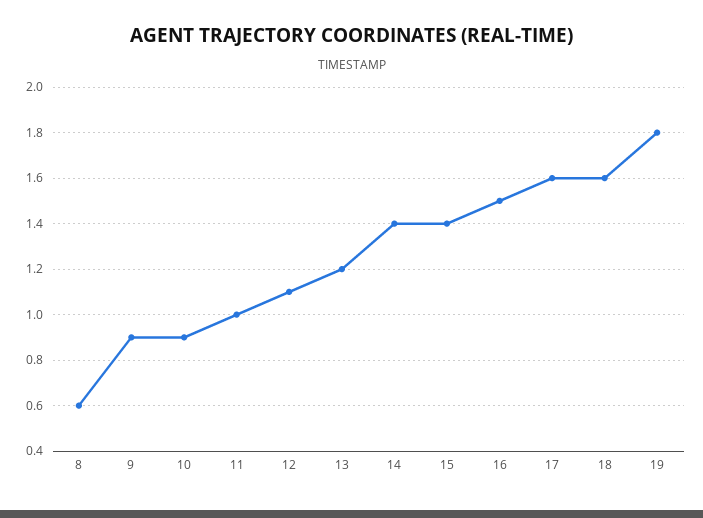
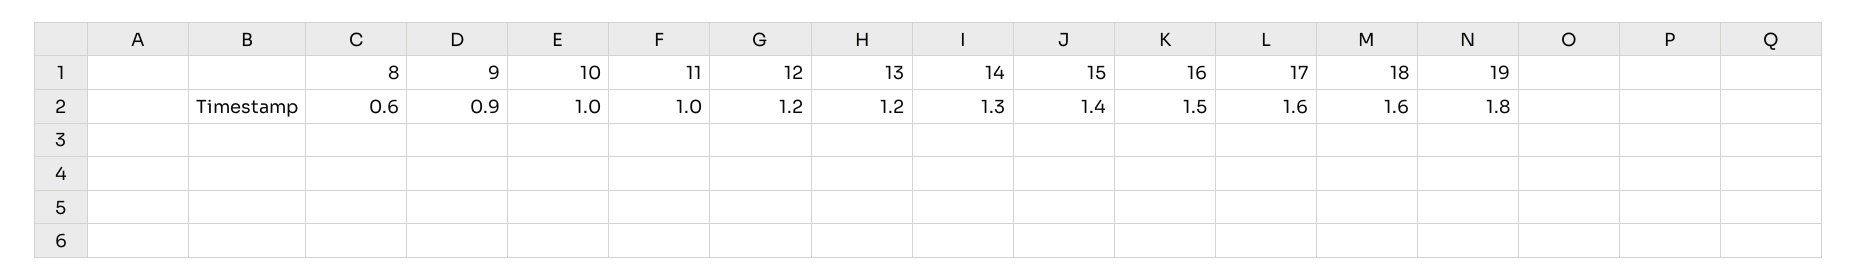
10: 0.9 -> 1
12: 1.1 -> 1.2
14: 1.4 -> 1.3

